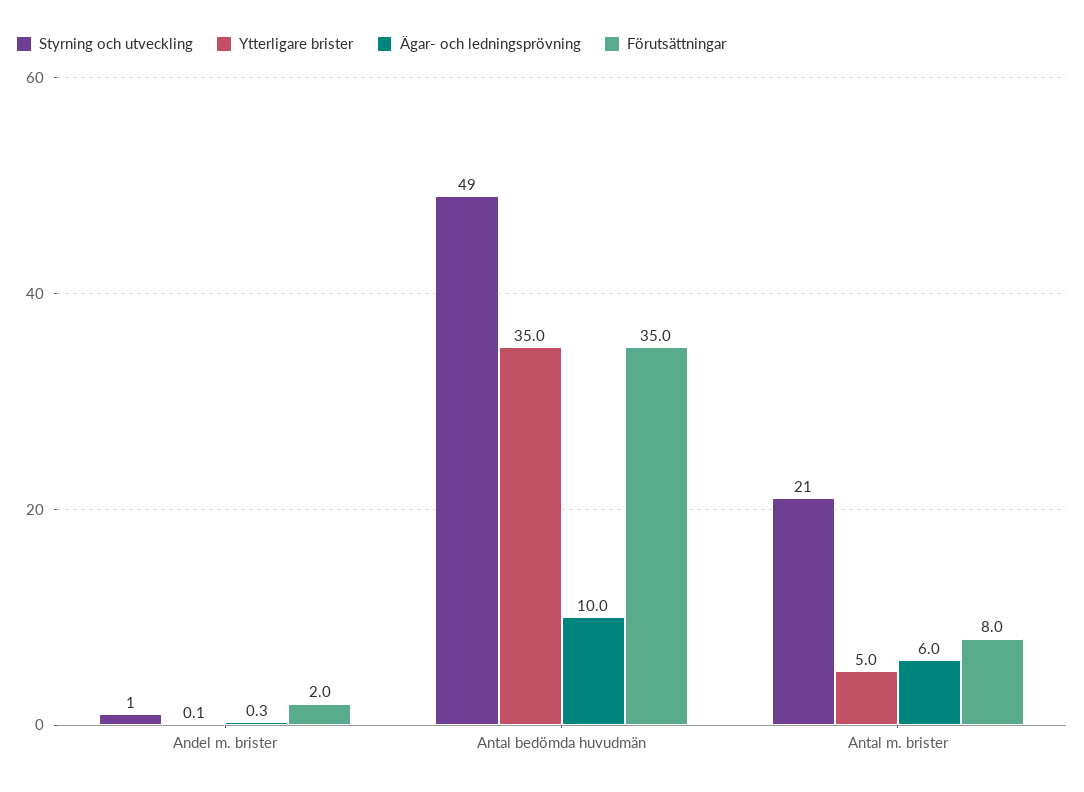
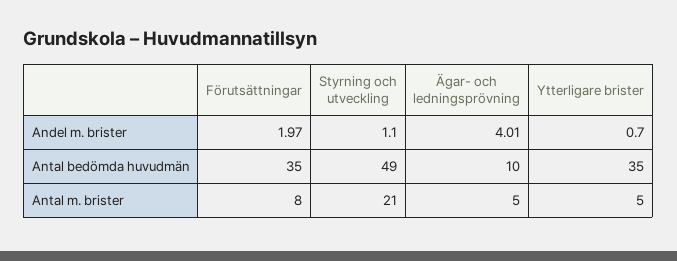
Ytterligare brister, Andel m. brister: 0.1 -> 0.7
Ägar- och ledningsprövning, Andel m. brister: 0.3 -> 4.01
Ägar- och ledningsprövning, Antal m. brister: 6 -> 5

